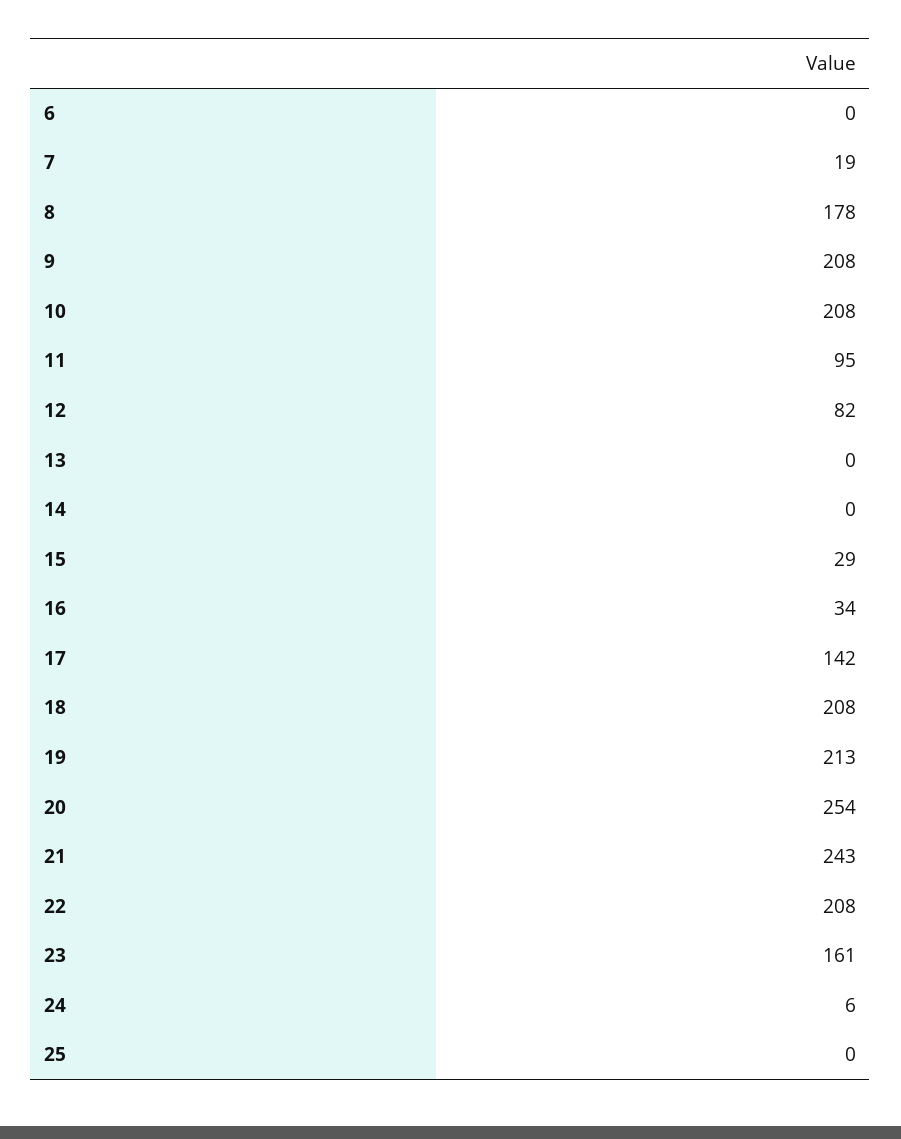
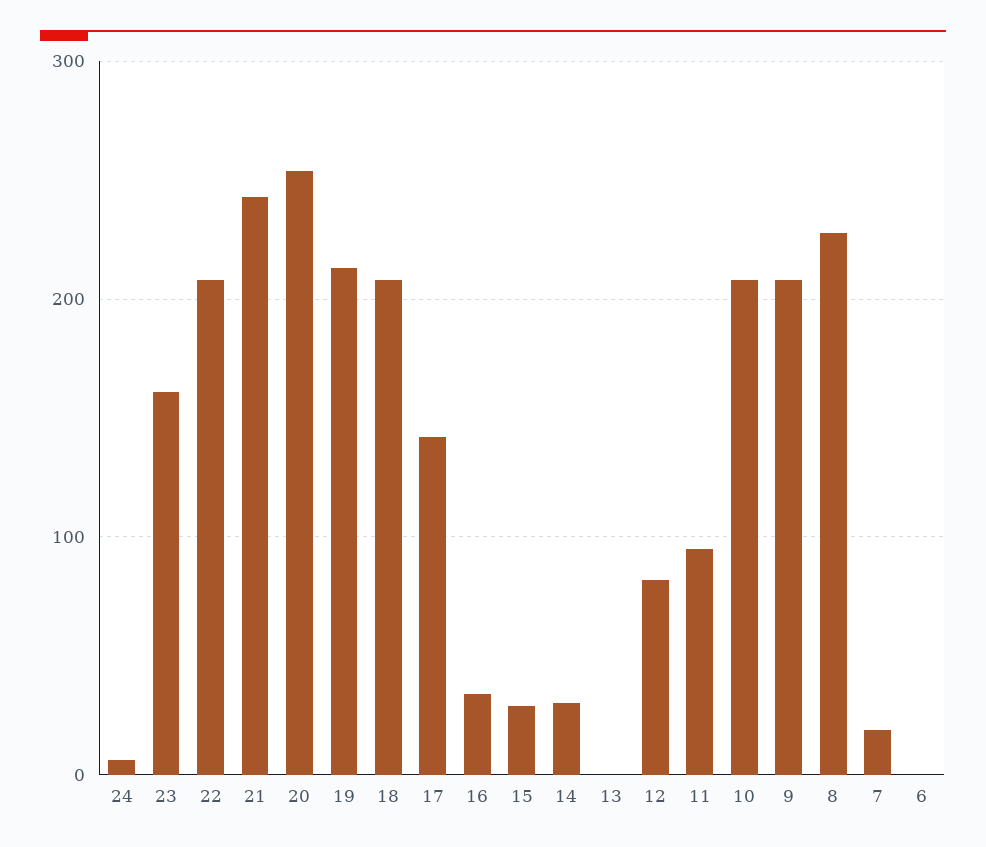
8: 178 -> 230
14: 0 -> 30
25: 0 -> none

